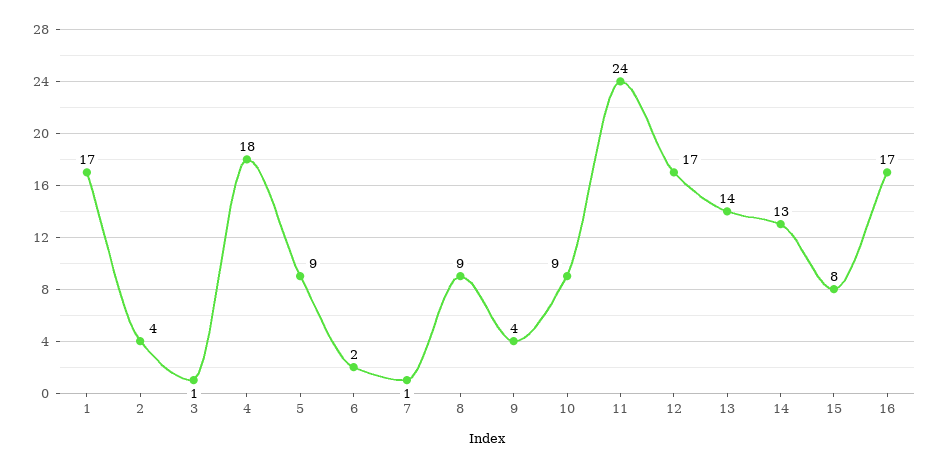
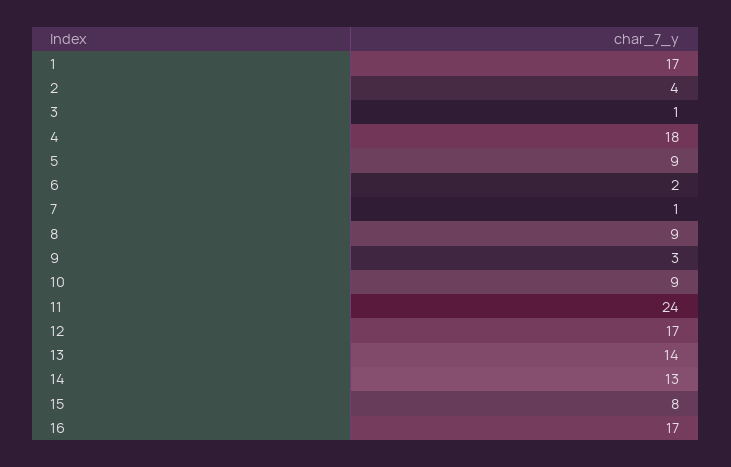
9: 4 -> 3

